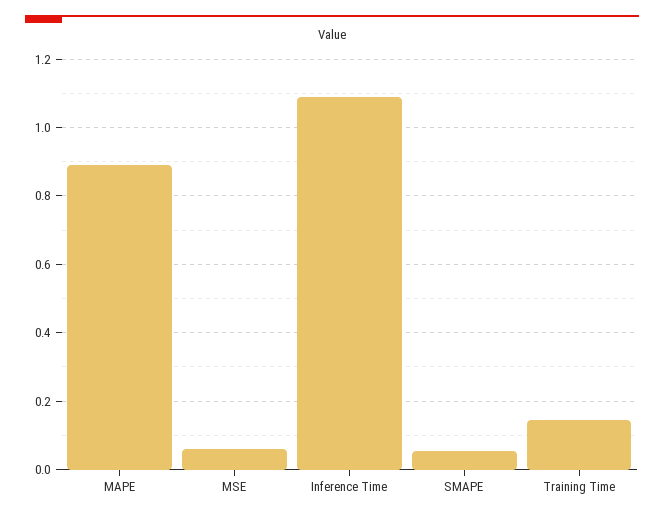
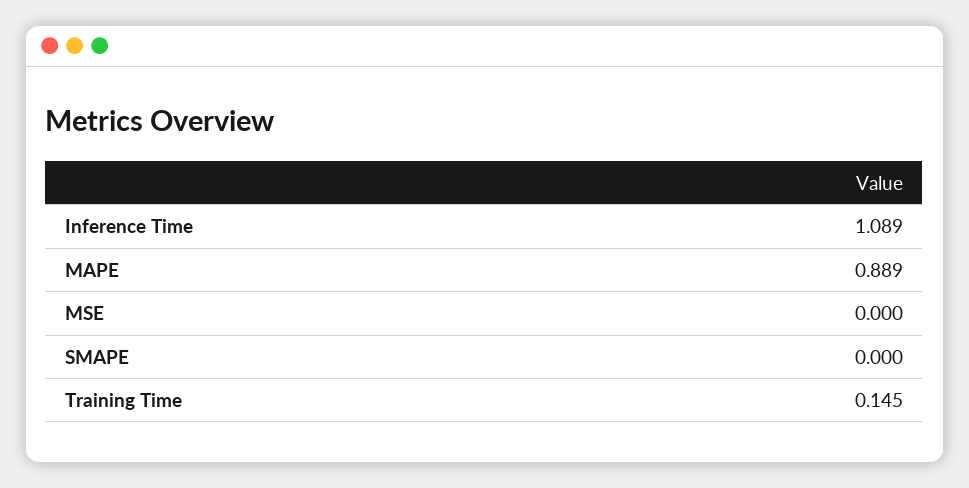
MSE: 0.06 -> 0
SMAPE: 0.06 -> 0

